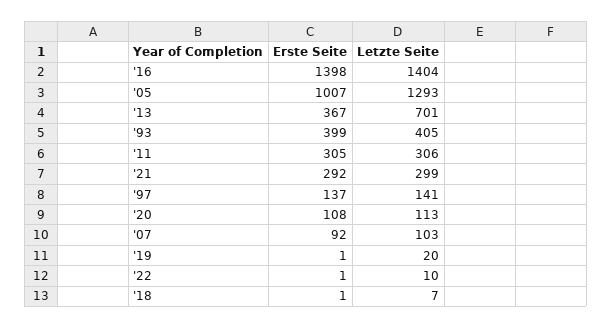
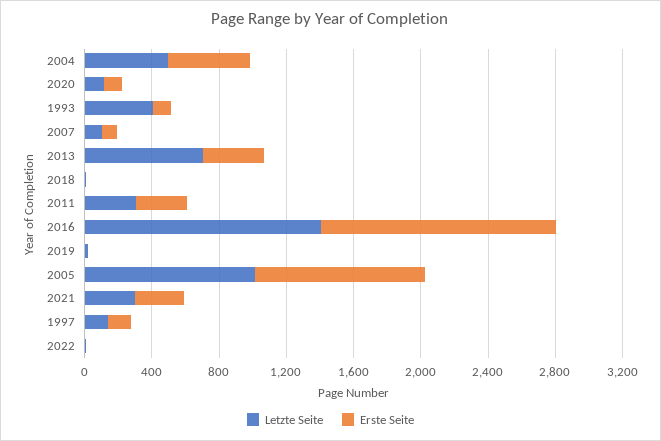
Letzte Seite, '05: 1293 -> 1000
Erste Seite, '93: 399 -> 100
Letzte Seite, 2004: none -> 500
Erste Seite, 2004: none -> 500

